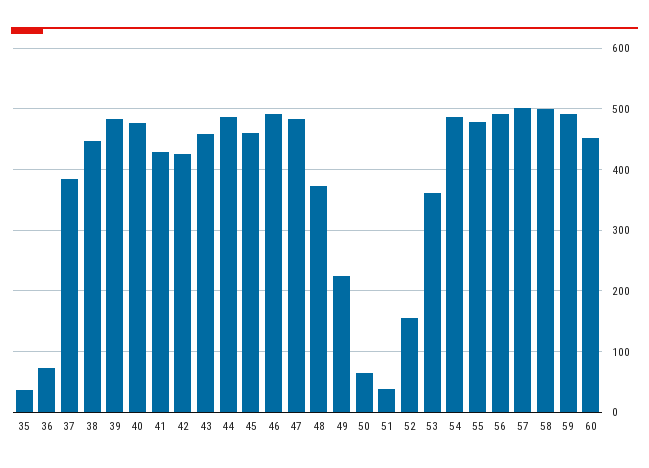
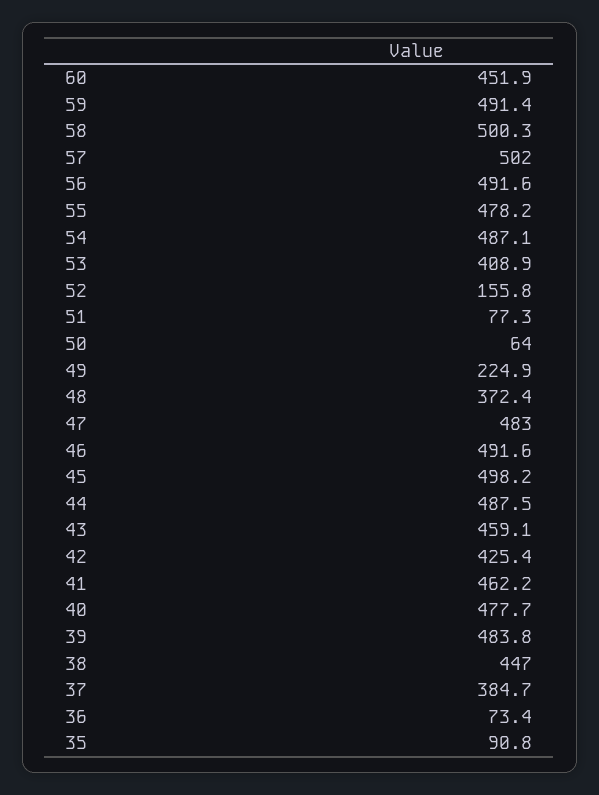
35: 40 -> 90.8
41: 430 -> 462.2
45: 460 -> 498.2
51: 40 -> 77.3
53: 360 -> 408.9

